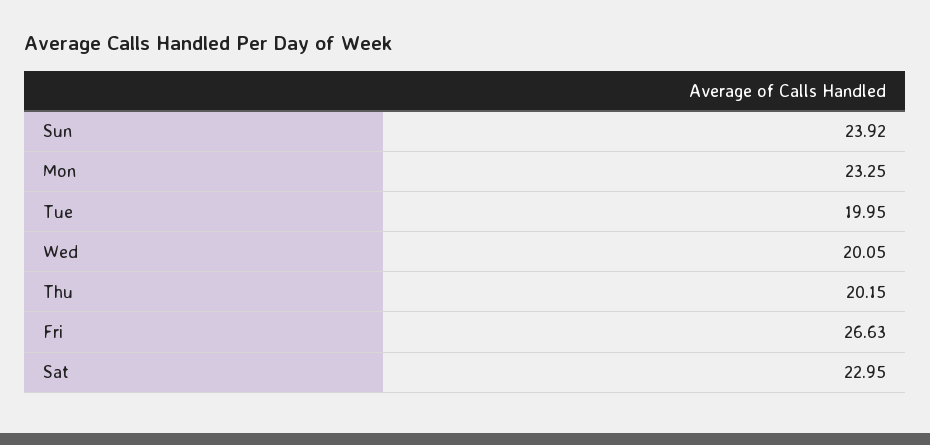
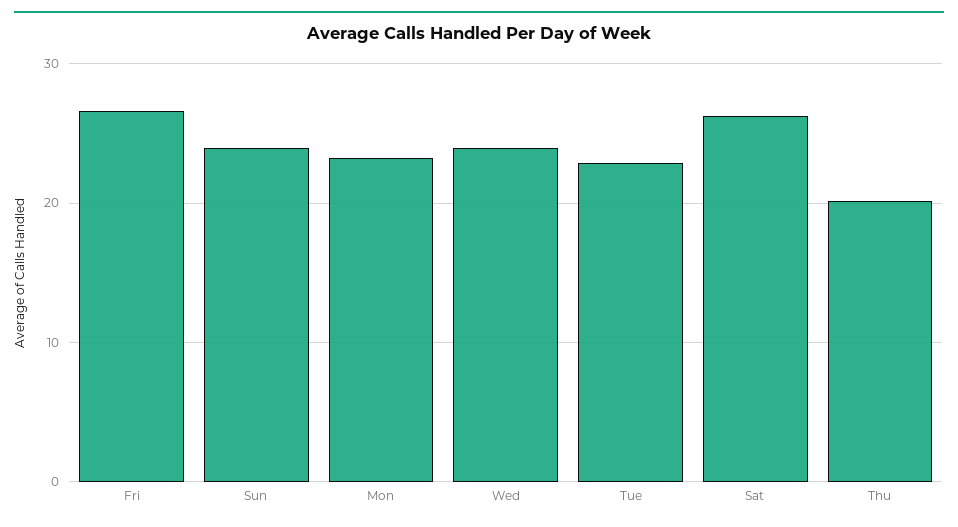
Tue: 19.95 -> 23
Wed: 20.05 -> 24
Sat: 22.95 -> 26

